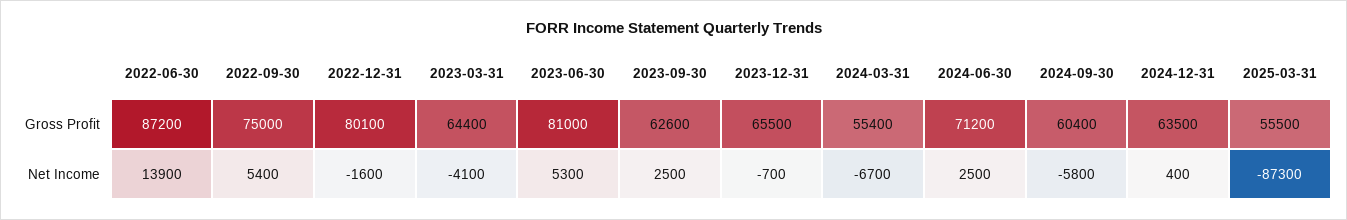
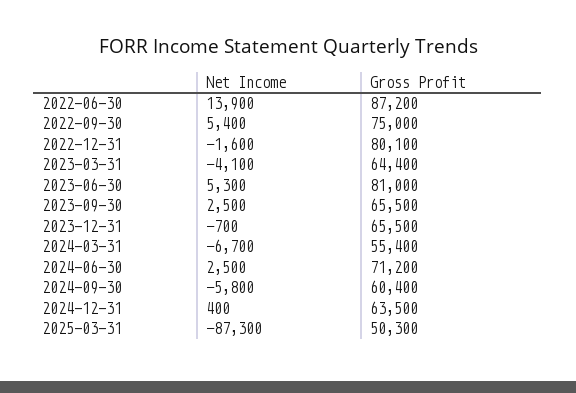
2023-09-30, Gross Profit: 62600 -> 65500
2025-03-31, Gross Profit: 55500 -> 50300

